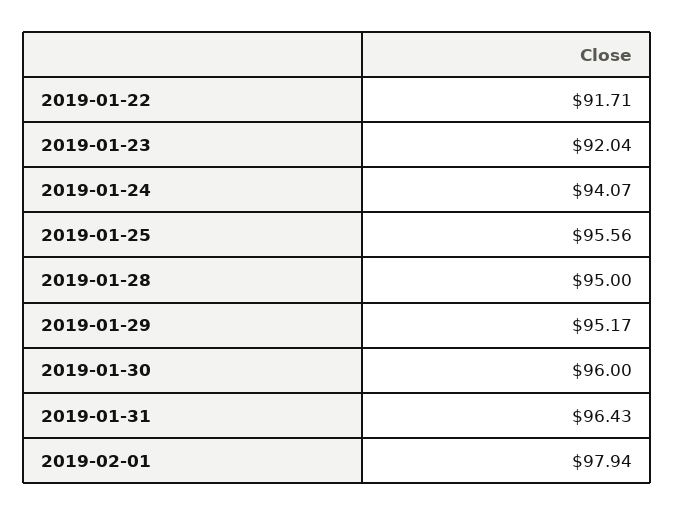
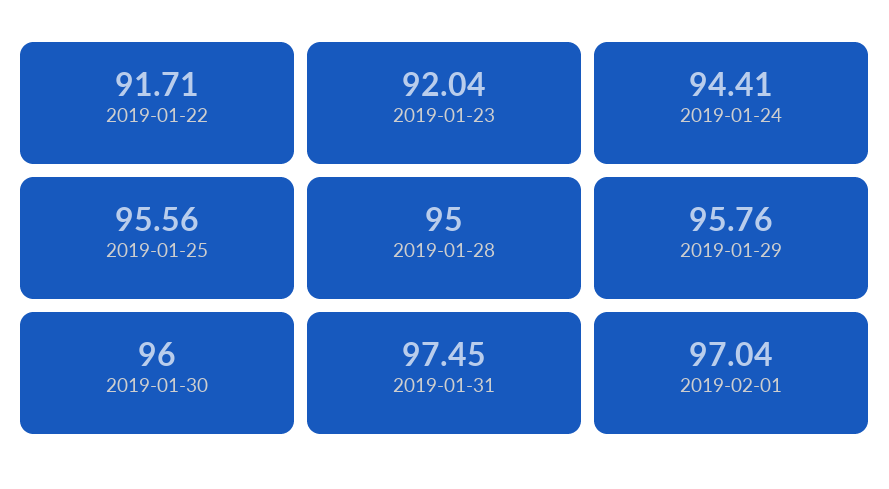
2019-01-24: 94.07 -> 94.41
2019-01-29: 95.17 -> 95.76
2019-01-31: 96.43 -> 97.45
2019-02-01: 97.94 -> 97.04

